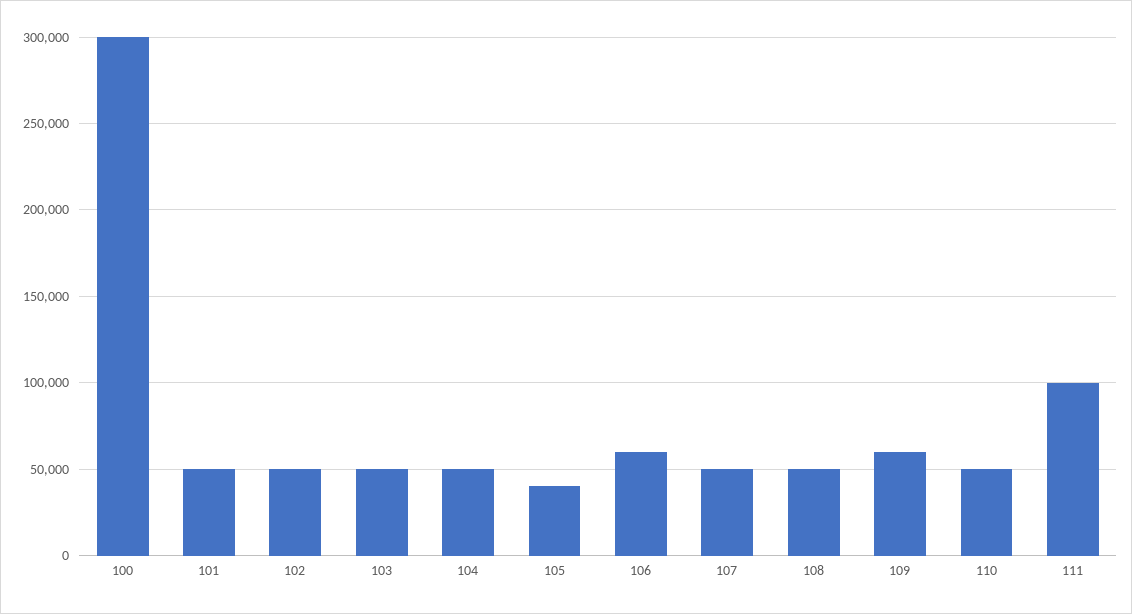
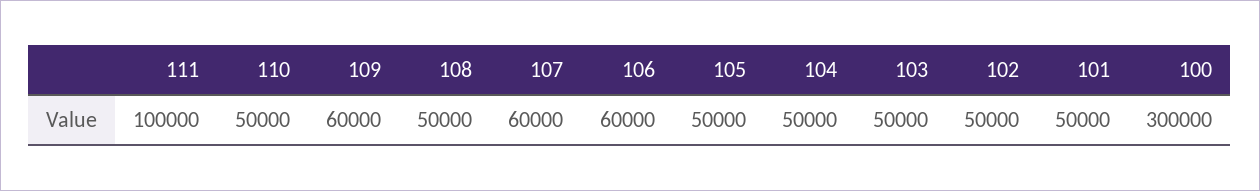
105: 40000 -> 50000
107: 50000 -> 60000

